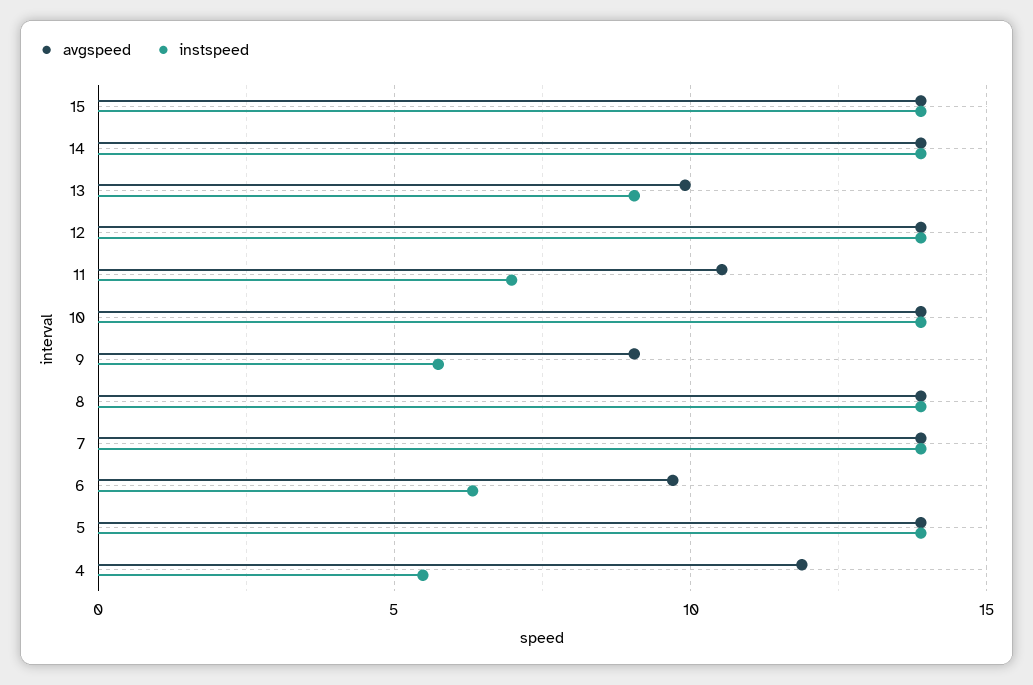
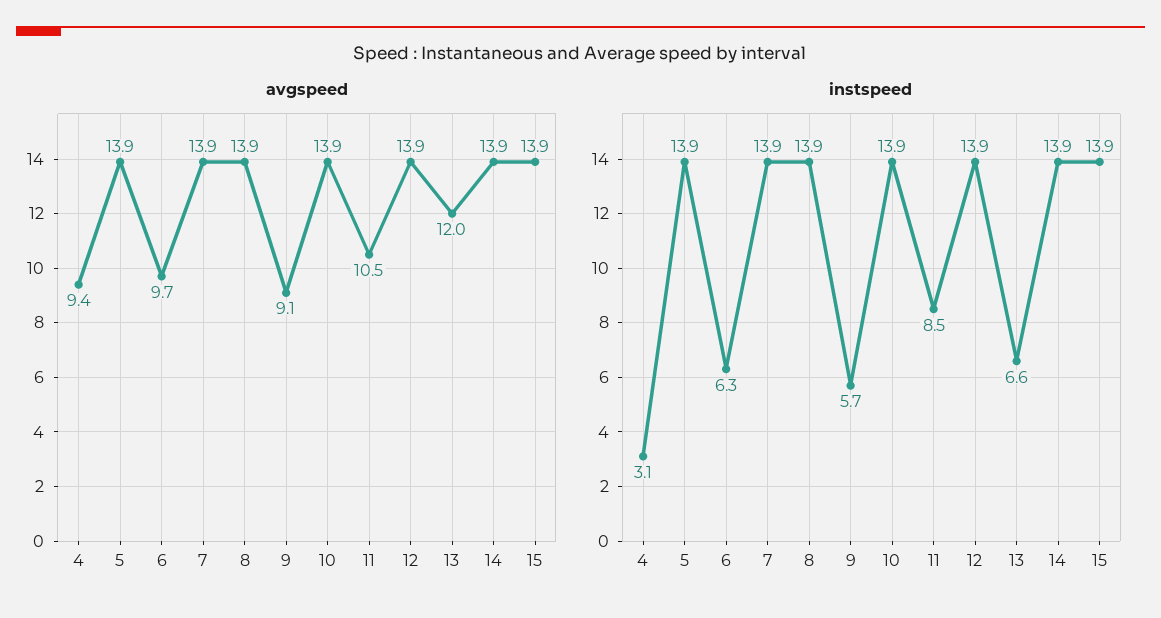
avgspeed, 13: 10 -> 12
instspeed, 13: 9 -> 6.6
instspeed, 11: 7 -> 8.5
avgspeed, 4: 12 -> 9.4
instspeed, 4: 5.5 -> 3.1

